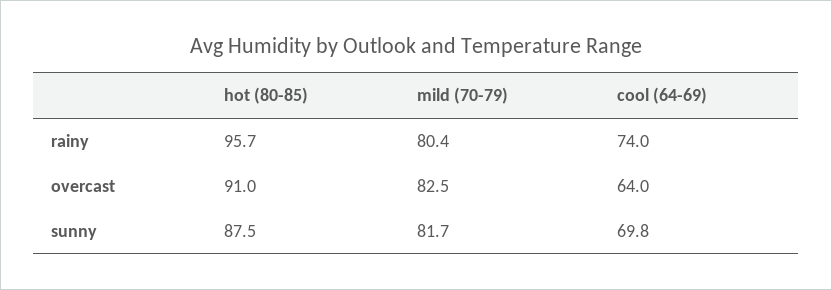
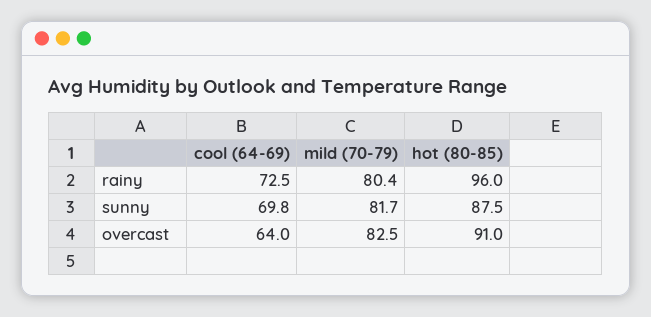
hot (80-85), rainy: 95.7 -> 96
cool (64-69), rainy: 74 -> 72.5

